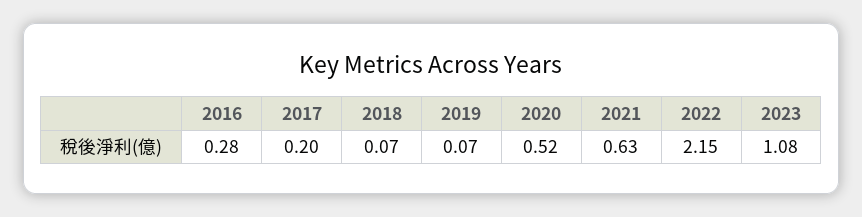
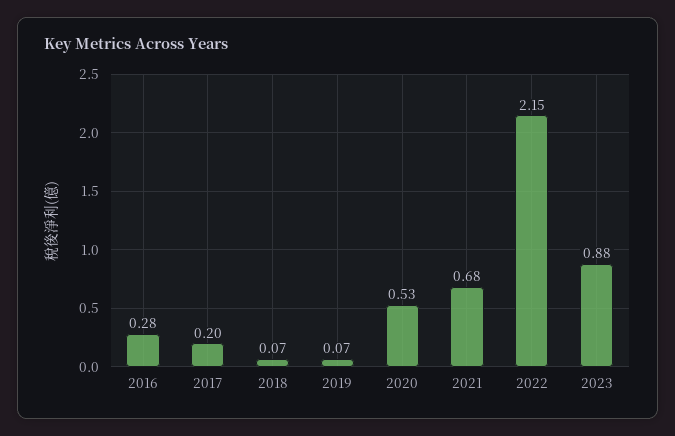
2020: 0.52 -> 0.53
2021: 0.63 -> 0.68
2023: 1.08 -> 0.88

